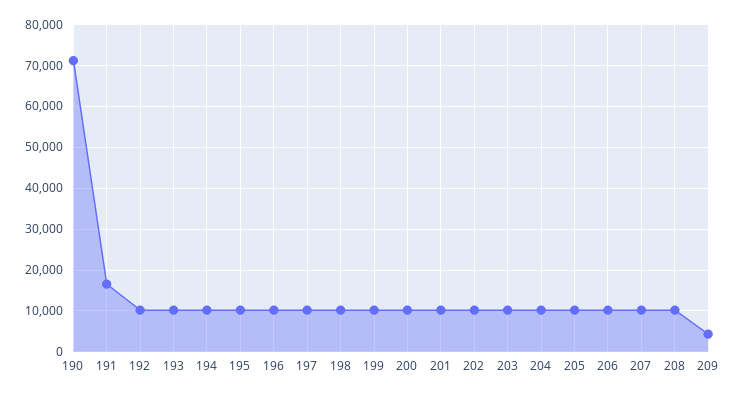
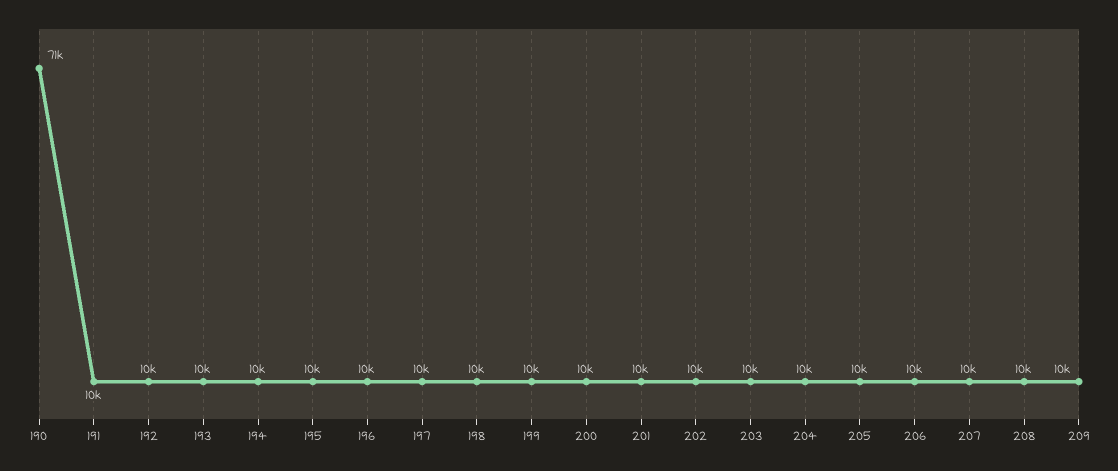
191: 16000 -> 10000
209: 4000 -> 10000

